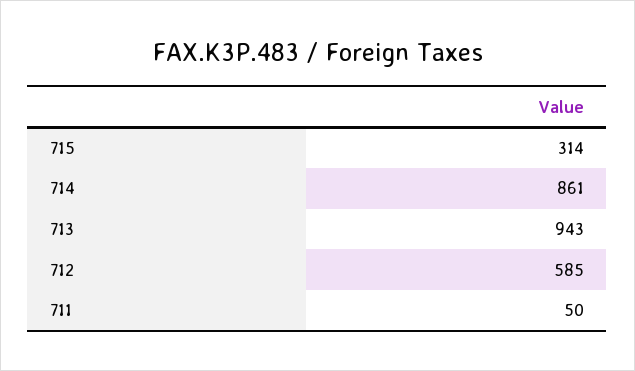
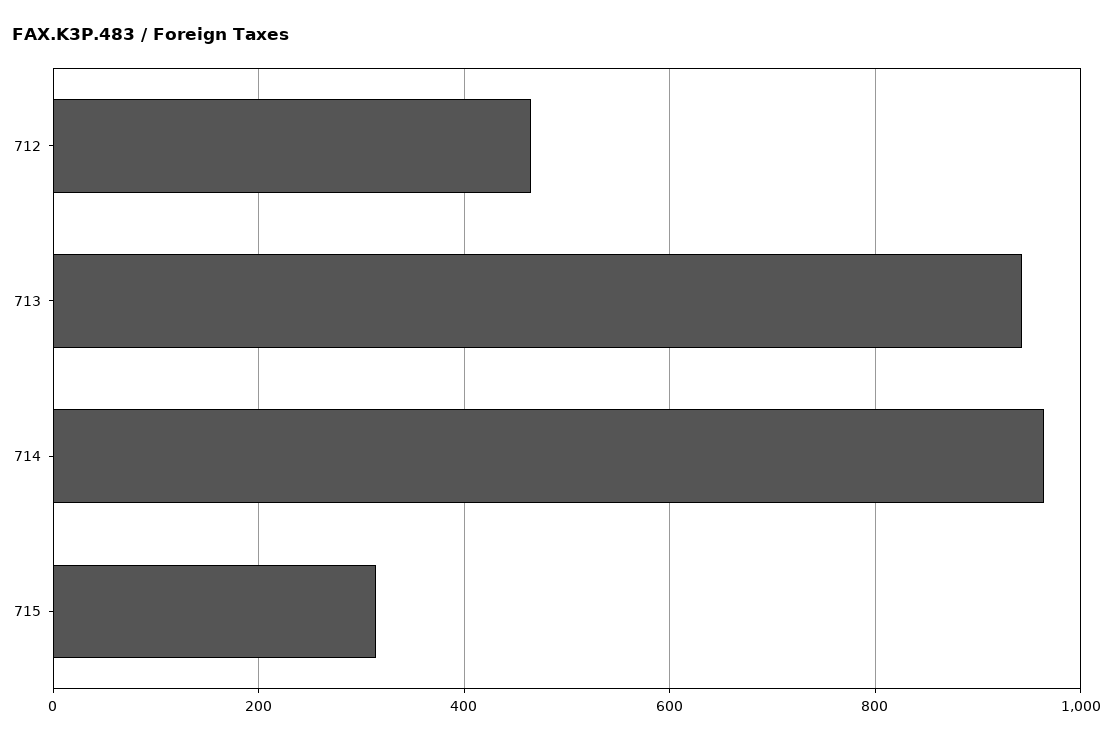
714: 861 -> 960
712: 585 -> 460
711: 50 -> none

